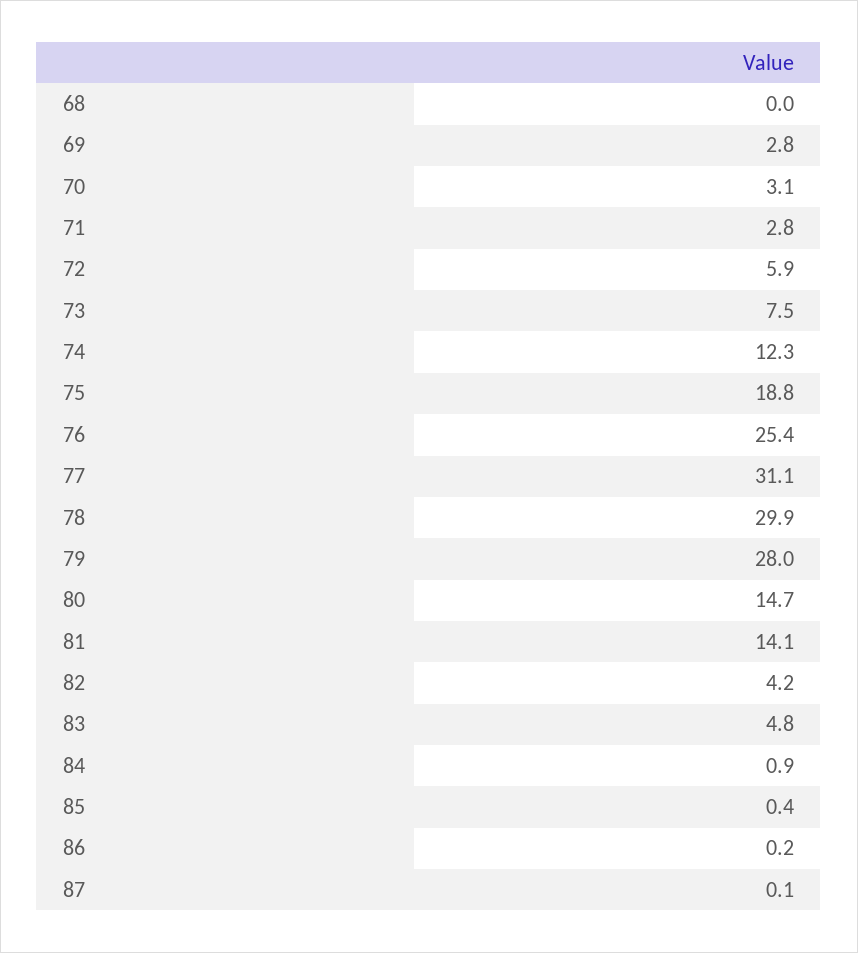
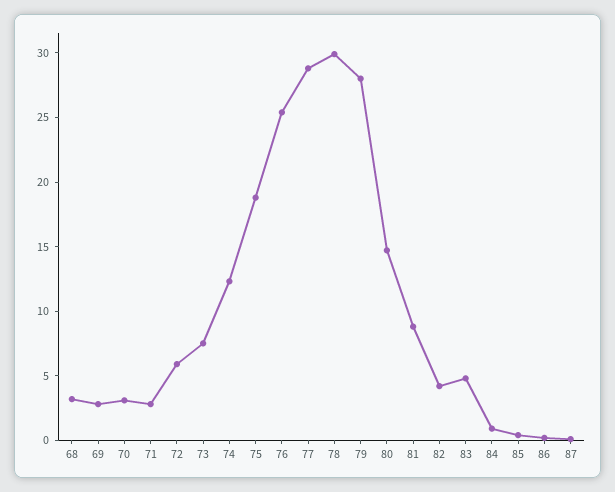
68: 0 -> 3
77: 31.1 -> 29
81: 14.1 -> 9

